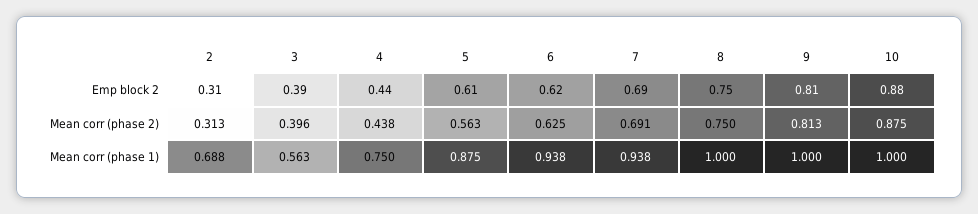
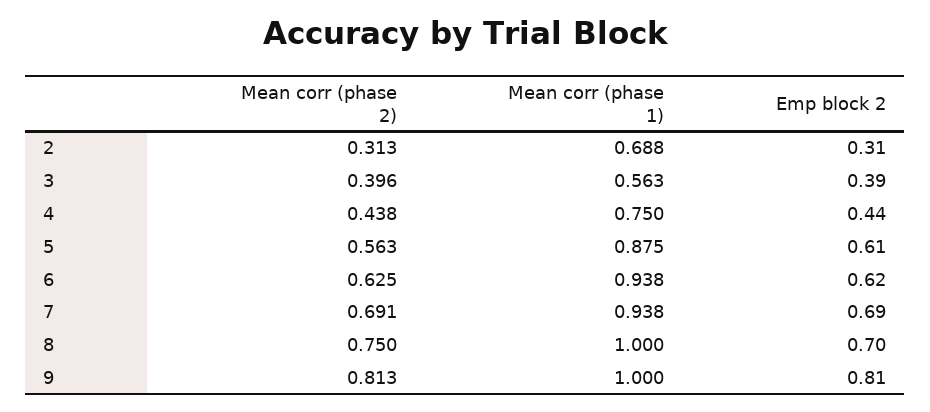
8, Emp block 2: 0.75 -> 0.7
10, Emp block 2: 0.88 -> none
10, Mean corr (phase 2): 0.875 -> none
10, Mean corr (phase 1): 1 -> none

